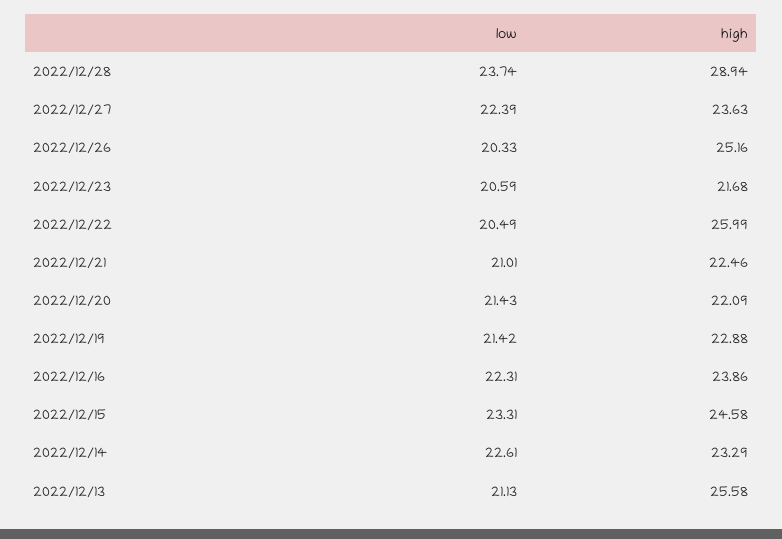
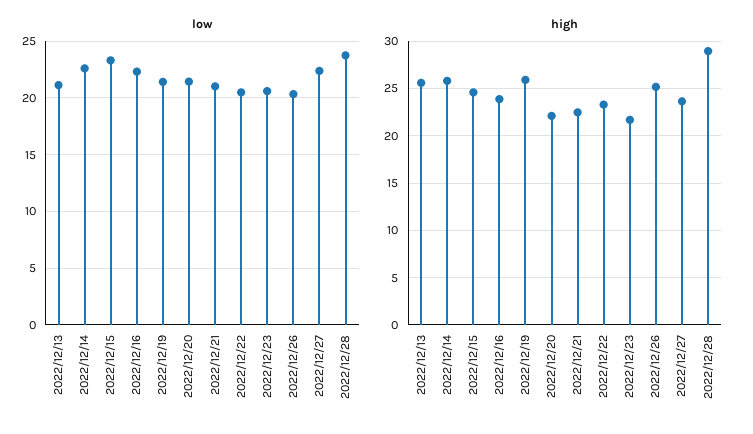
high, 2022/12/22: 25.99 -> 23
high, 2022/12/19: 22.88 -> 26
high, 2022/12/14: 23.29 -> 26

